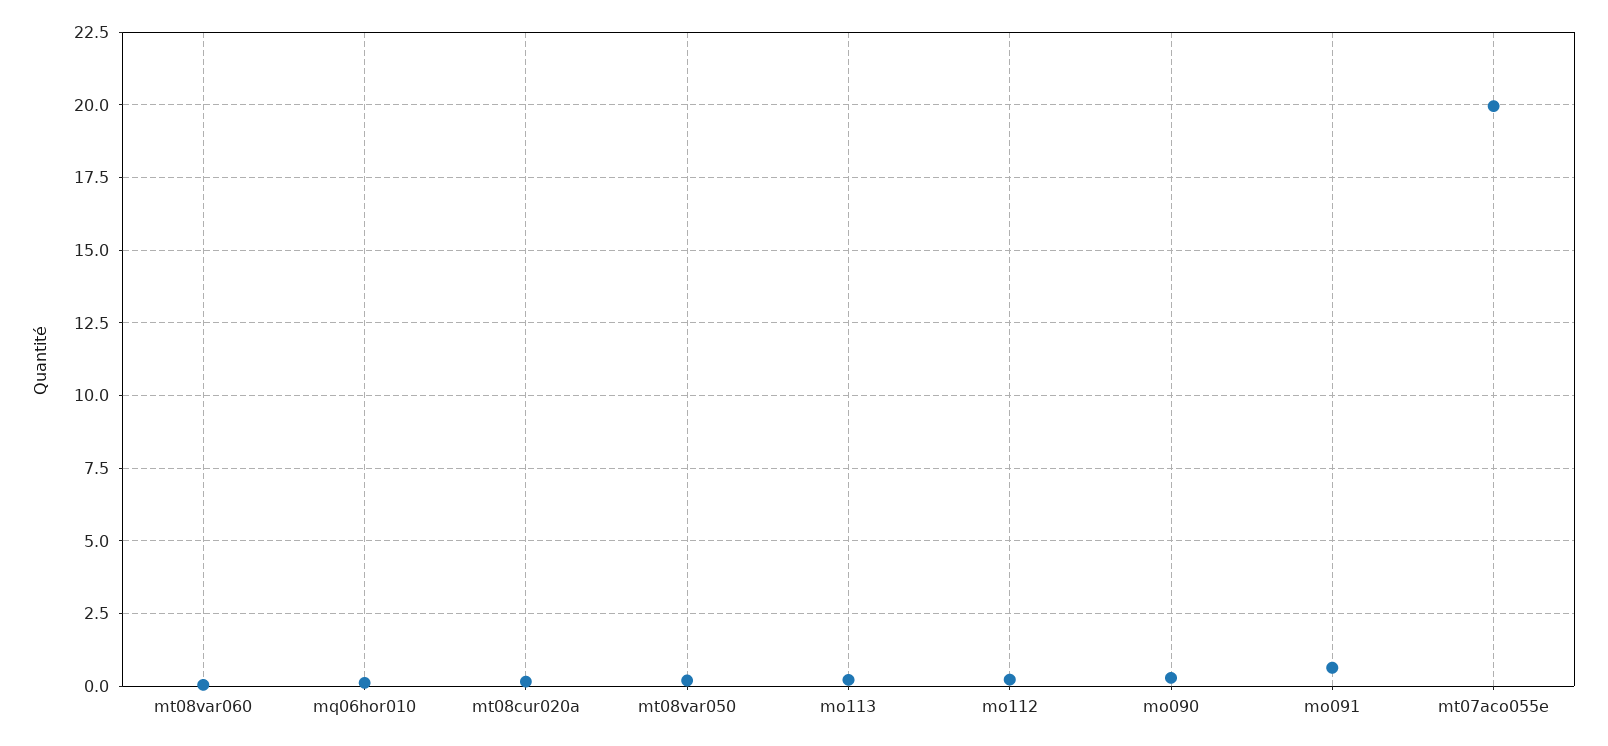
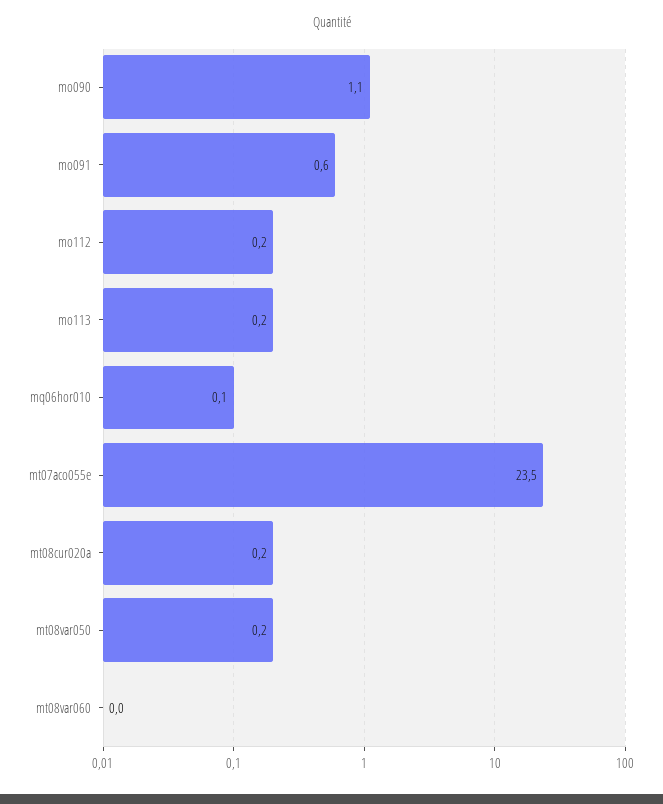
mo090: 0.25 -> 1.1
mt07aco055e: 20 -> 23.5

